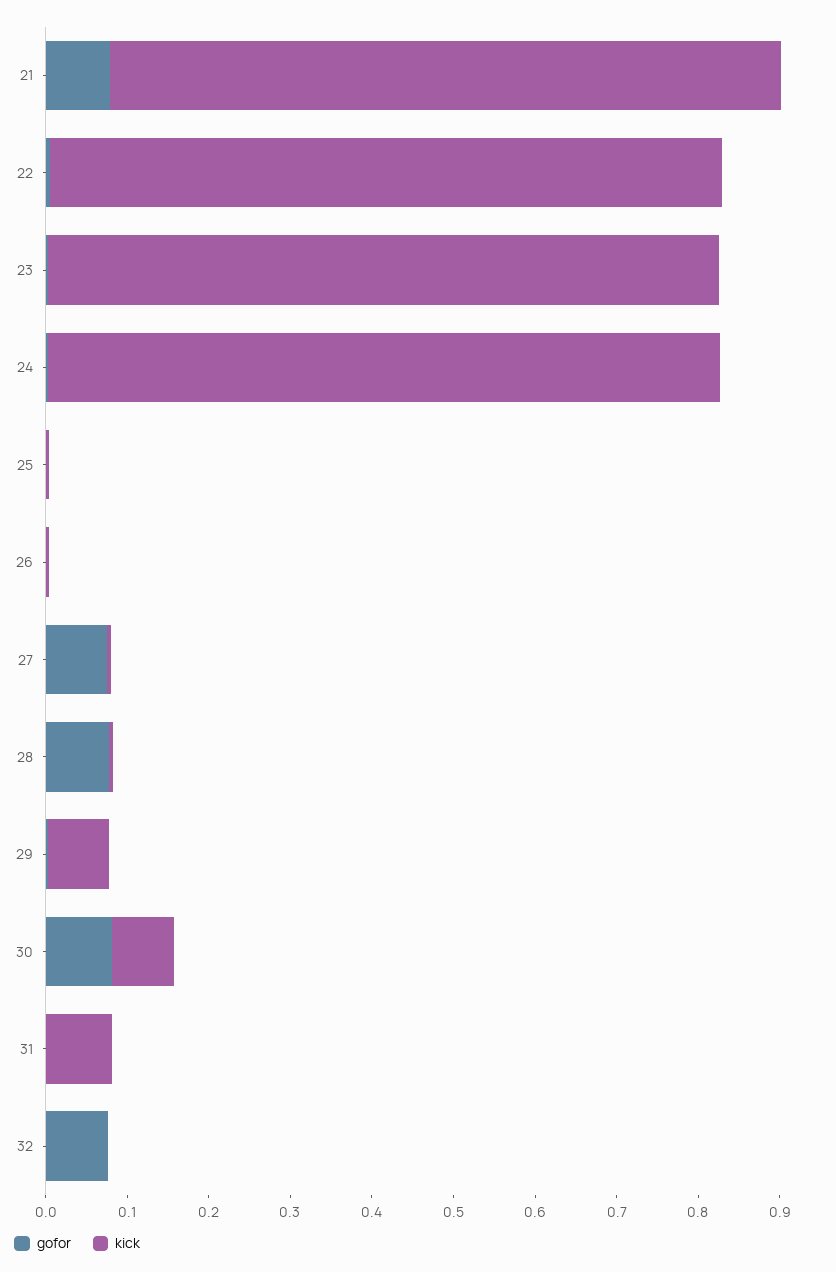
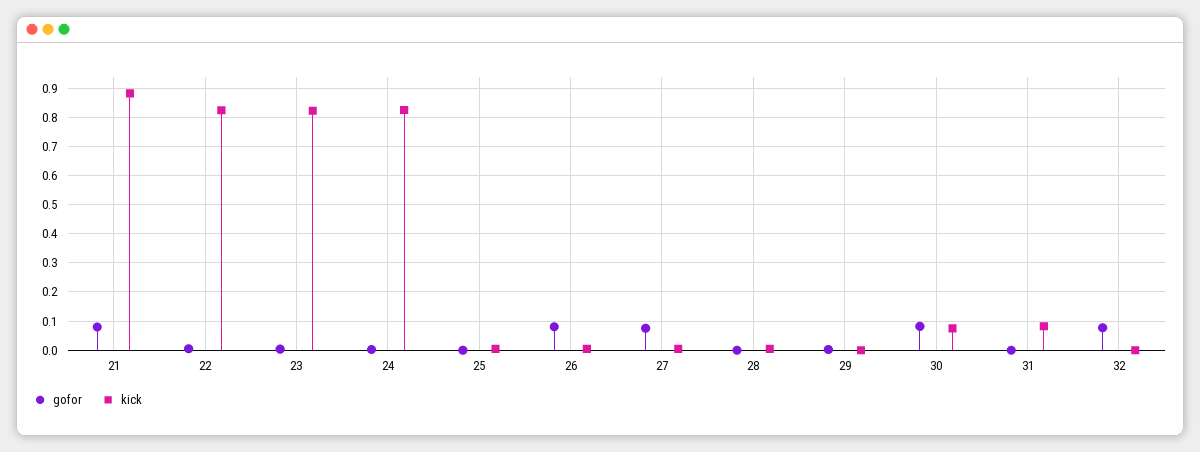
kick, 21: 0.82 -> 0.875
gofor, 26: 0 -> 0.075
gofor, 28: 0.08 -> 0
kick, 29: 0.08 -> 0

